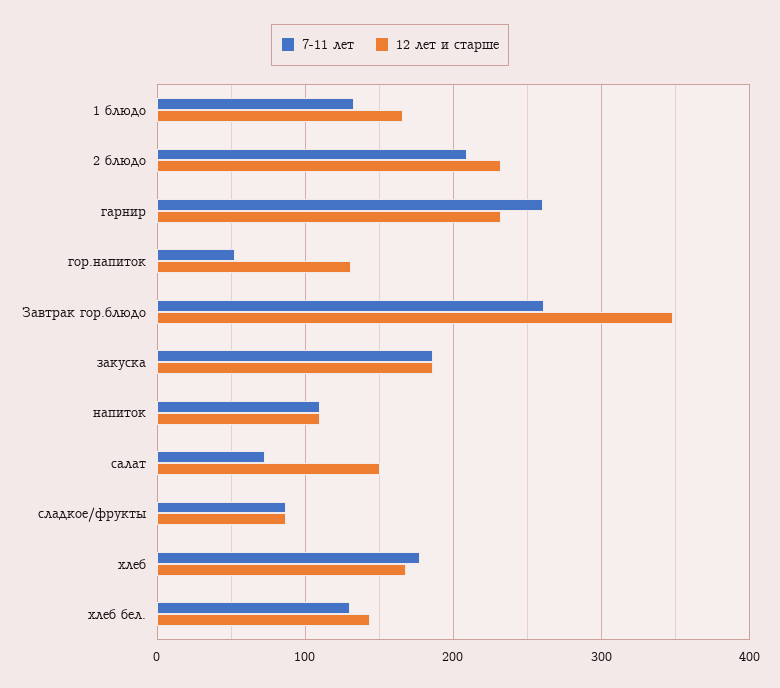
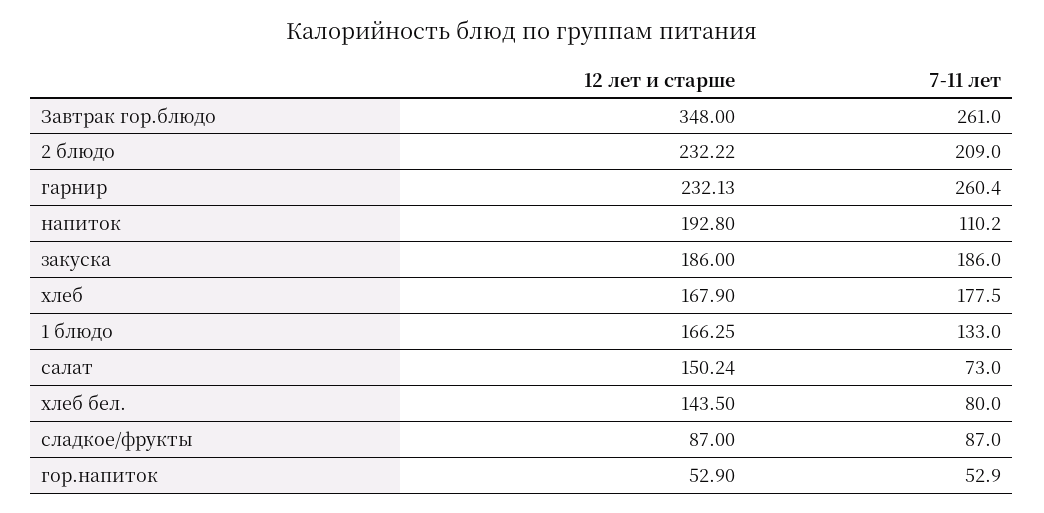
12 лет и старше, гор.напиток: 130 -> 52.9
12 лет и старше, напиток: 110 -> 192.8
7-11 лет, хлеб бел.: 130 -> 80

